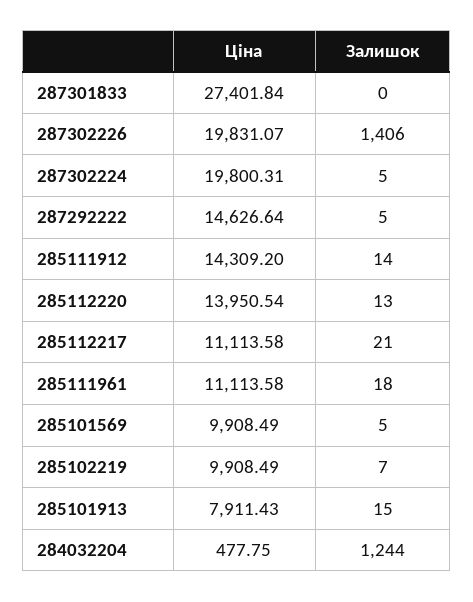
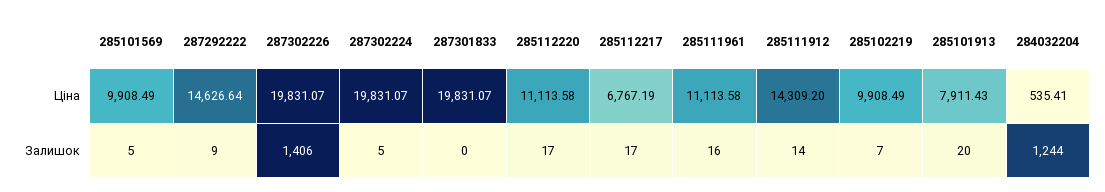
Ціна, 287301833: 27401.84 -> 19831.07
Ціна, 287302224: 19800.31 -> 19831.07
Залишок, 287292222: 5 -> 9
Ціна, 285112220: 13950.54 -> 11113.58
Залишок, 285112220: 13 -> 17
Ціна, 285112217: 11113.58 -> 6767.19
Залишок, 285112217: 21 -> 17
Залишок, 285111961: 18 -> 16
Залишок, 285101913: 15 -> 20
Ціна, 284032204: 477.75 -> 535.41

